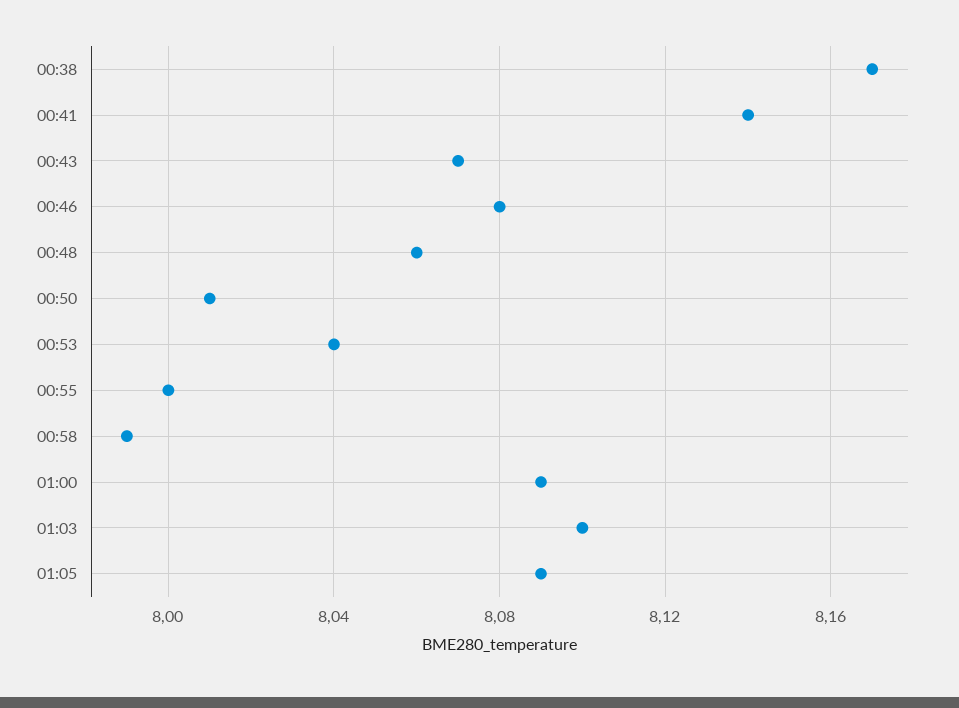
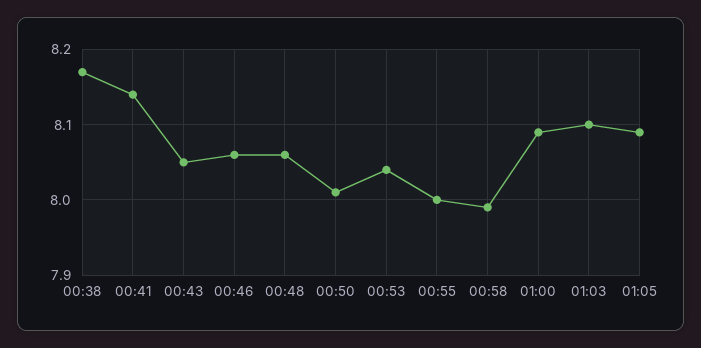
00:43: 8.07 -> 8.05
00:46: 8.08 -> 8.06

